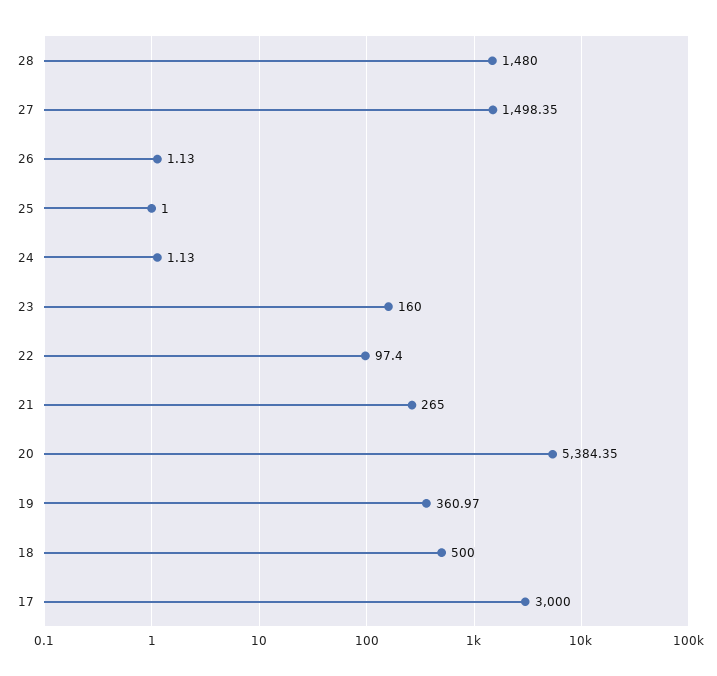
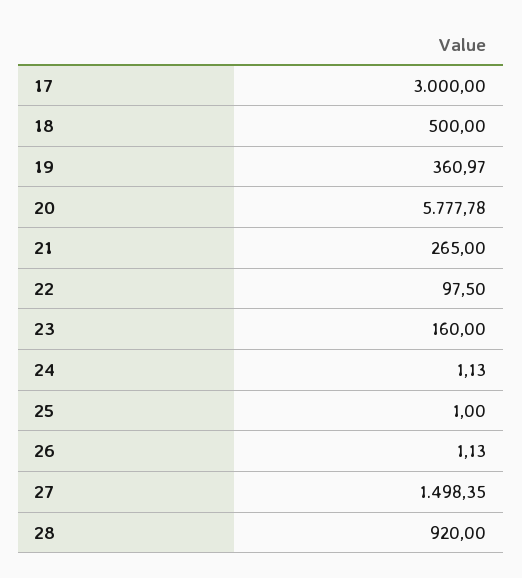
28: 1480 -> 920
22: 97.4 -> 97.5
20: 5384.35 -> 5777.78

